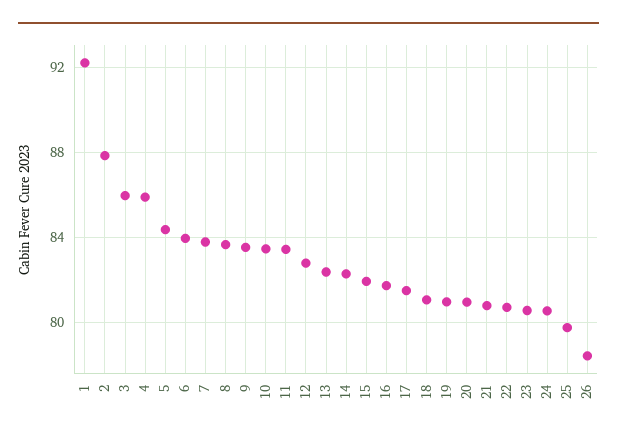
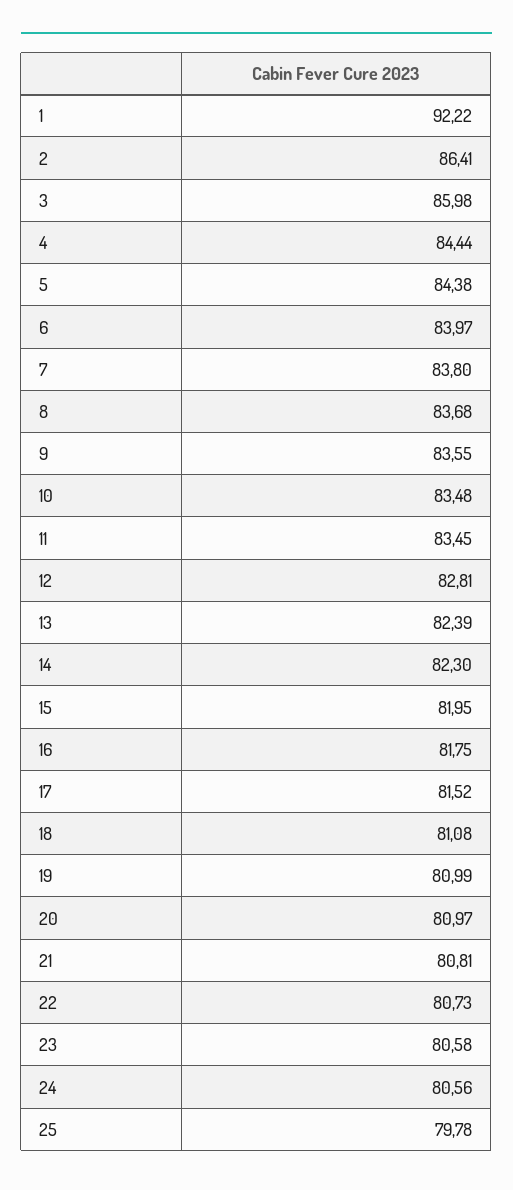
2: 88 -> 86.41
4: 86 -> 84.44
26: 78.5 -> none

